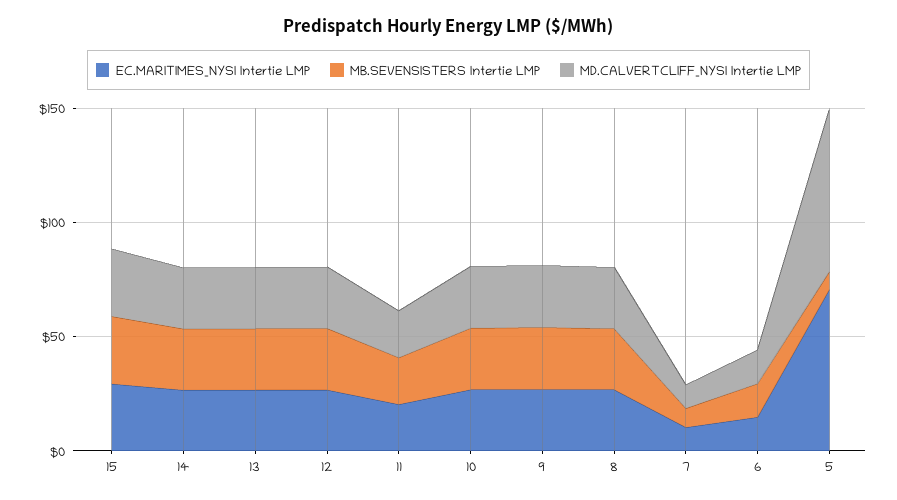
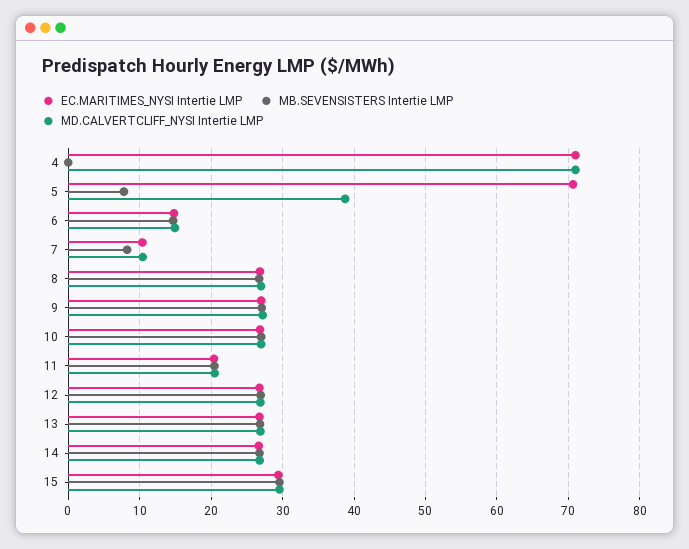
MD.CALVERTCLIFF_NYSI Intertie LMP, 5: 70 -> 39
EC.MARITIMES_NYSI Intertie LMP, 4: none -> 71
MB.SEVENSISTERS Intertie LMP, 4: none -> 0
MD.CALVERTCLIFF_NYSI Intertie LMP, 4: none -> 71

